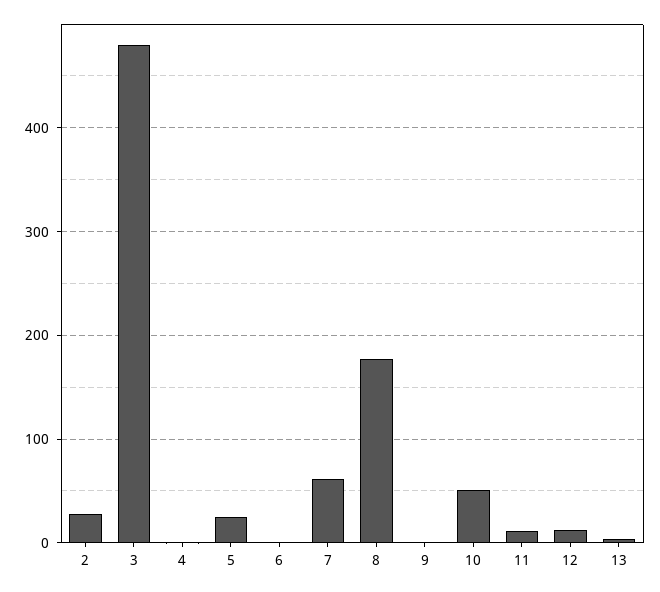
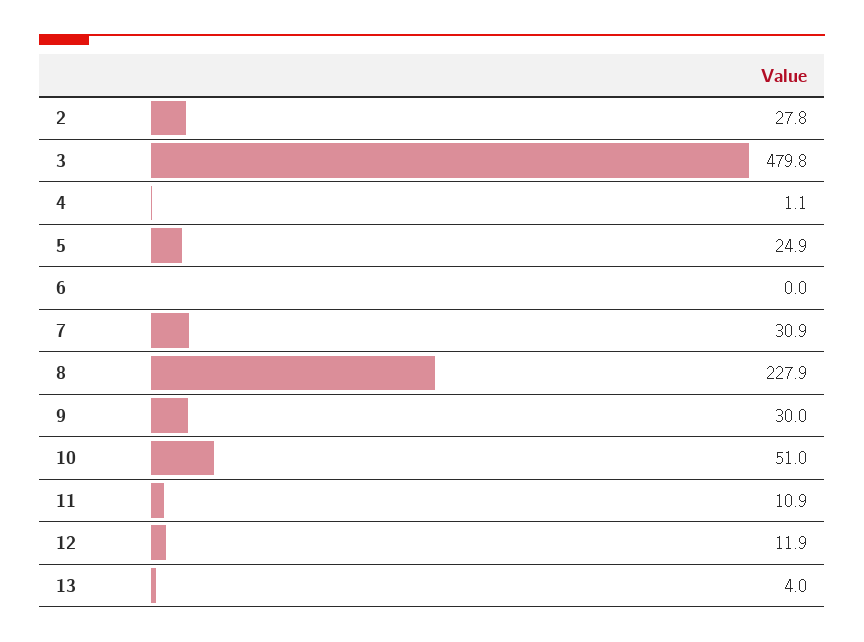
7: 60 -> 30.9
8: 180 -> 227.9
9: 0 -> 30

